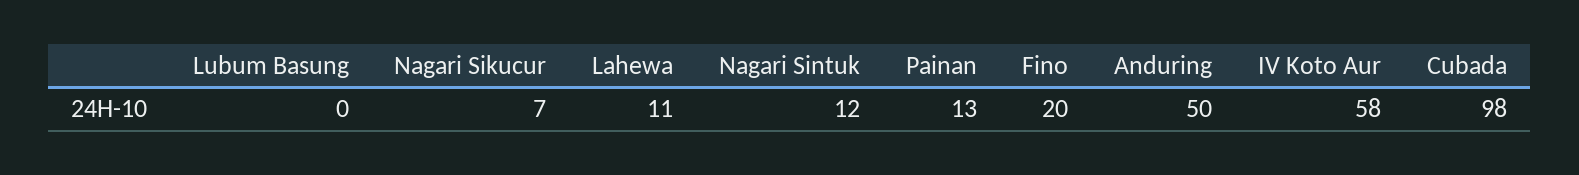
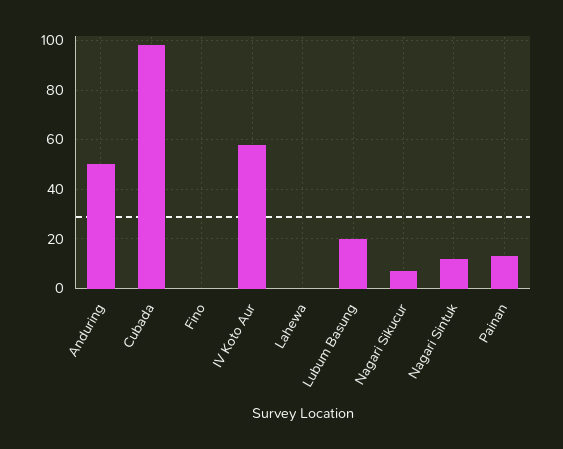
Lubum Basung: 0 -> 20
Lahewa: 11 -> 0
Fino: 20 -> 0

